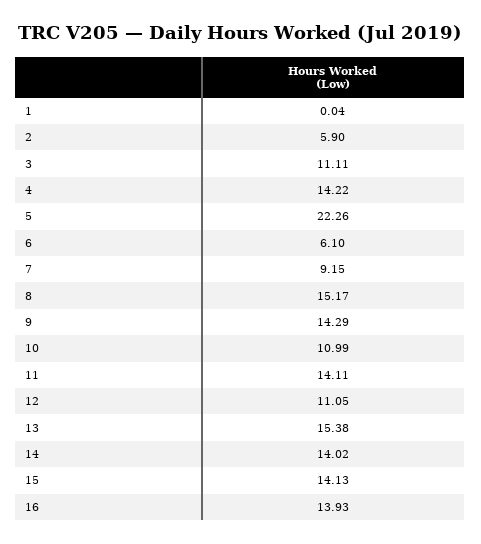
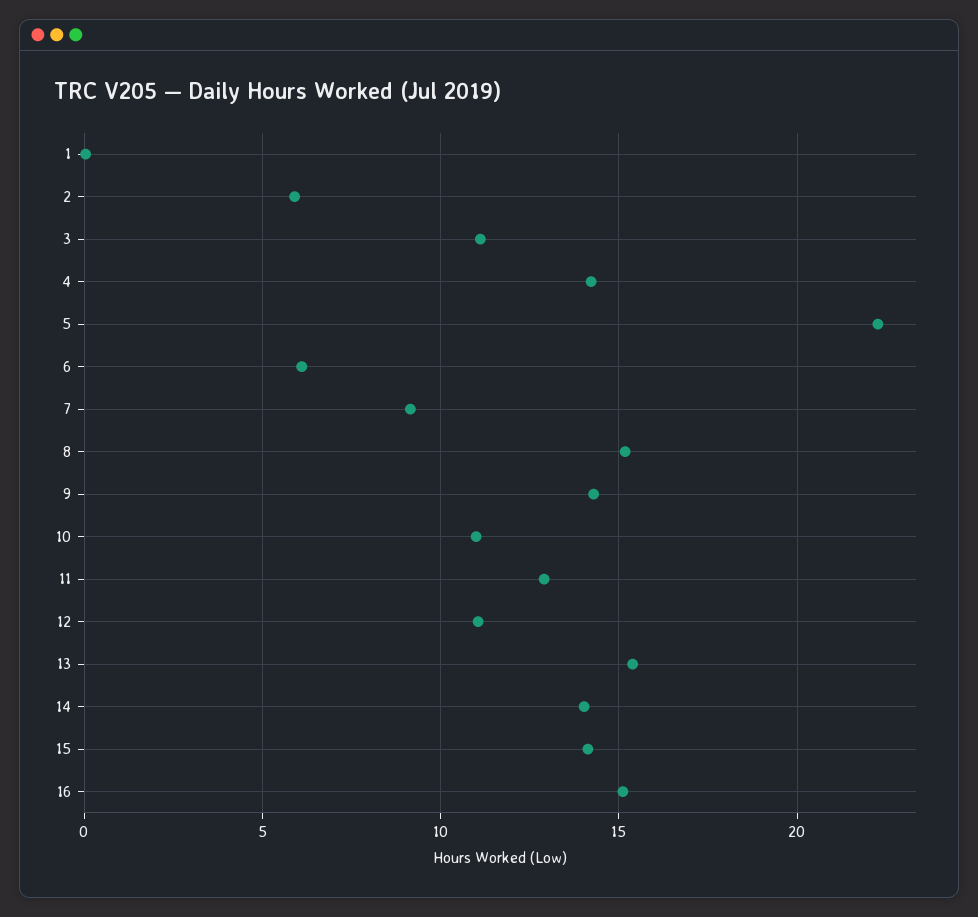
11: 14.11 -> 13
16: 13.93 -> 15

